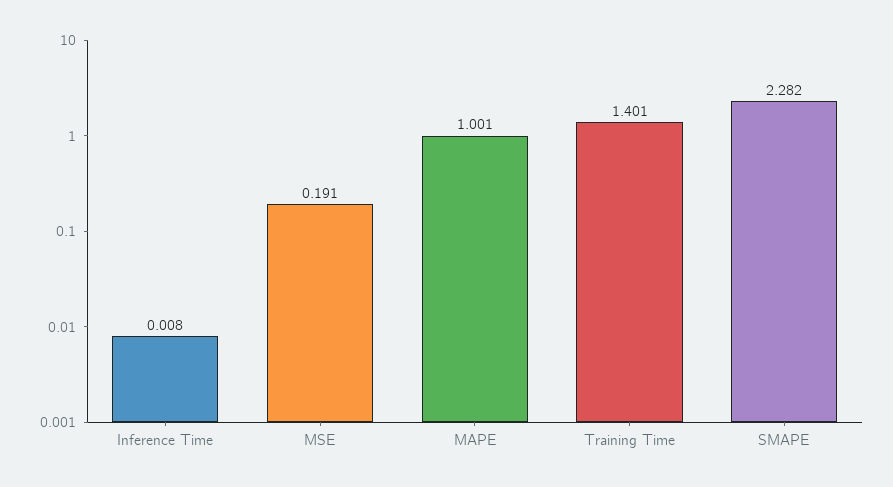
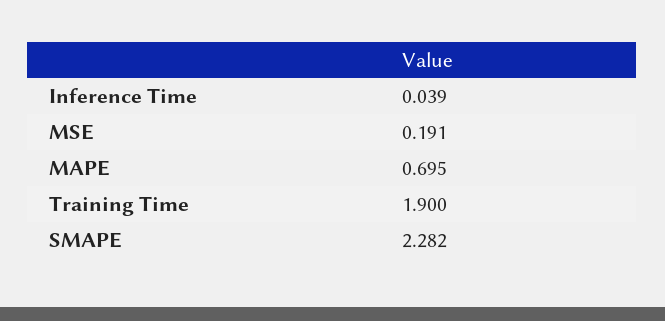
Inference Time: 0.008 -> 0.039
MAPE: 1.001 -> 0.695
Training Time: 1.401 -> 1.9

